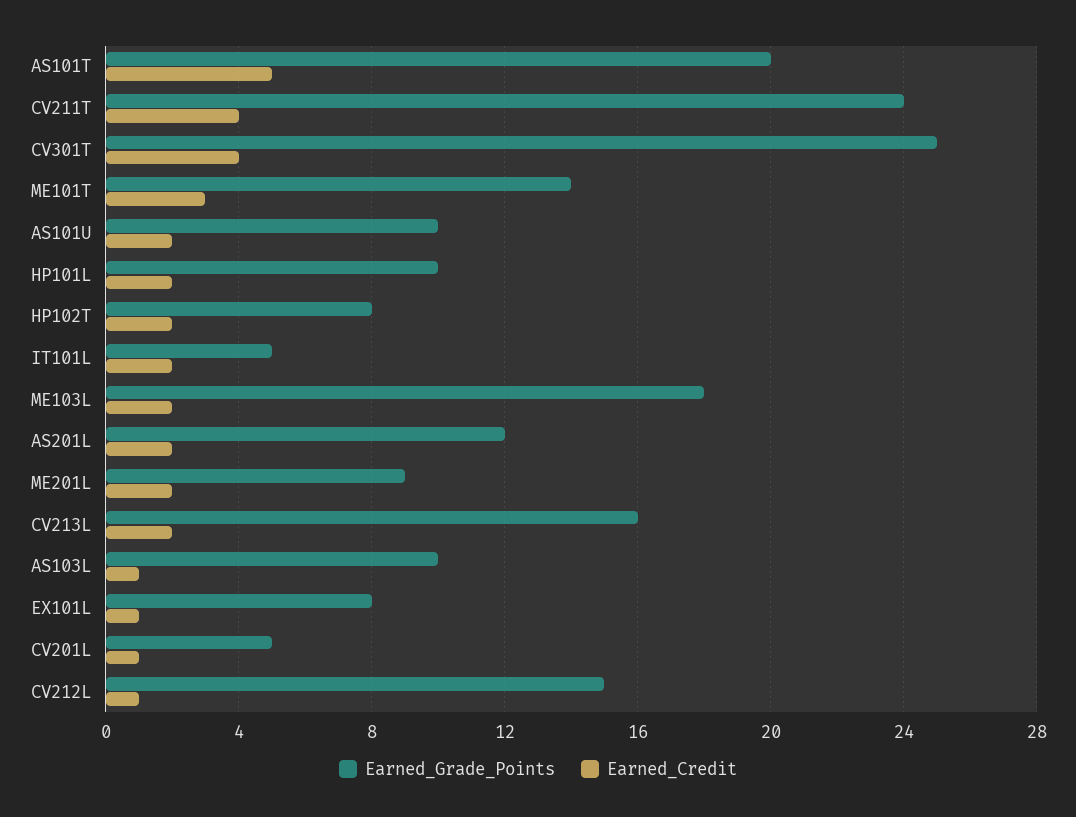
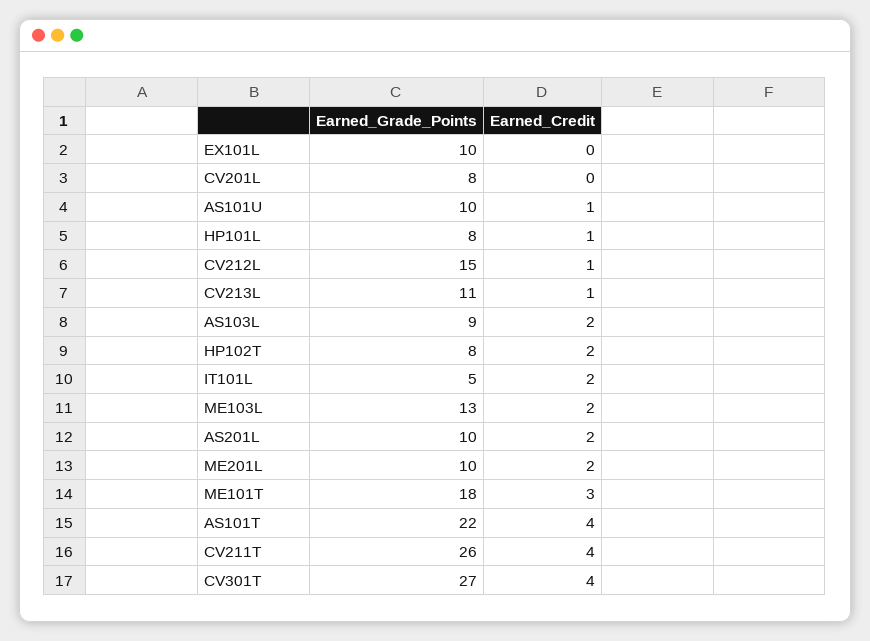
Earned_Grade_Points, AS101T: 20 -> 22
Earned_Credit, AS101T: 5 -> 4
Earned_Grade_Points, CV211T: 24 -> 26
Earned_Grade_Points, CV301T: 25 -> 27
Earned_Grade_Points, ME101T: 14 -> 18
Earned_Credit, AS101U: 2 -> 1
Earned_Grade_Points, HP101L: 10 -> 8
Earned_Credit, HP101L: 2 -> 1
Earned_Grade_Points, ME103L: 18 -> 13
Earned_Grade_Points, AS201L: 12 -> 10
Earned_Grade_Points, ME201L: 9 -> 10
Earned_Grade_Points, CV213L: 16 -> 11
Earned_Credit, CV213L: 2 -> 1
Earned_Grade_Points, AS103L: 10 -> 9
Earned_Credit, AS103L: 1 -> 2
Earned_Grade_Points, EX101L: 8 -> 10
Earned_Credit, EX101L: 1 -> 0
Earned_Grade_Points, CV201L: 5 -> 8
Earned_Credit, CV201L: 1 -> 0

